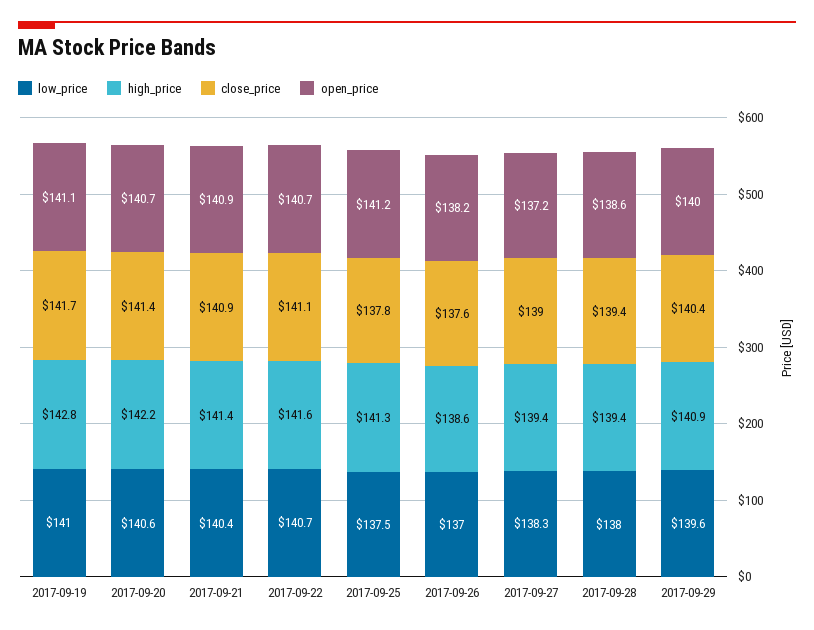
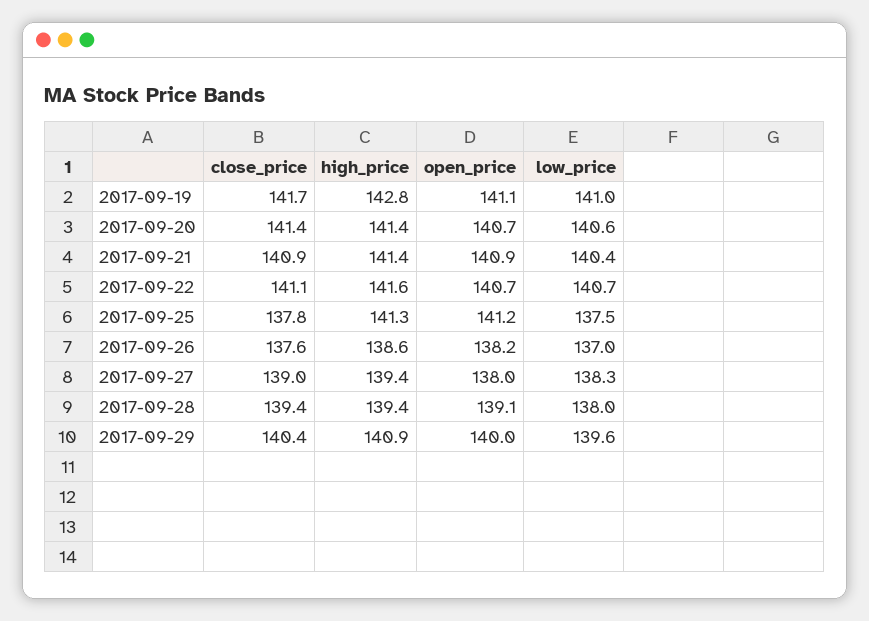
high_price, 2017-09-20: 142.2 -> 141.4
open_price, 2017-09-27: 137.2 -> 138
open_price, 2017-09-28: 138.6 -> 139.1

